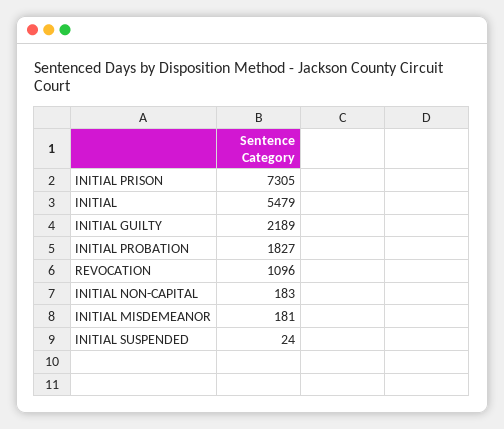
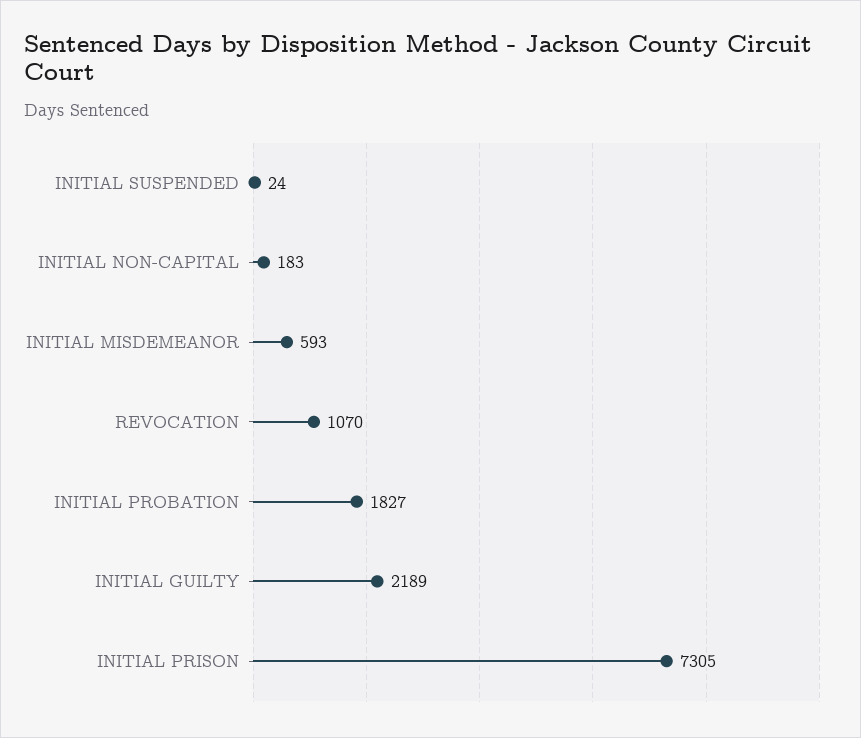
INITIAL: 5479 -> none
REVOCATION: 1096 -> 1070
INITIAL MISDEMEANOR: 181 -> 593

